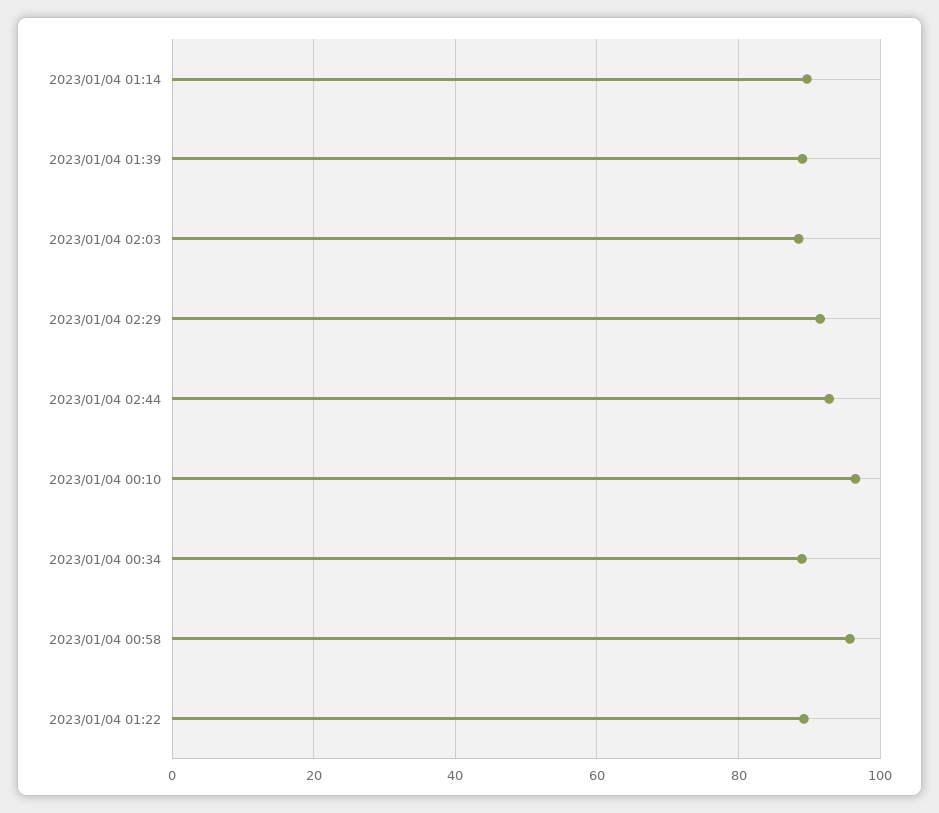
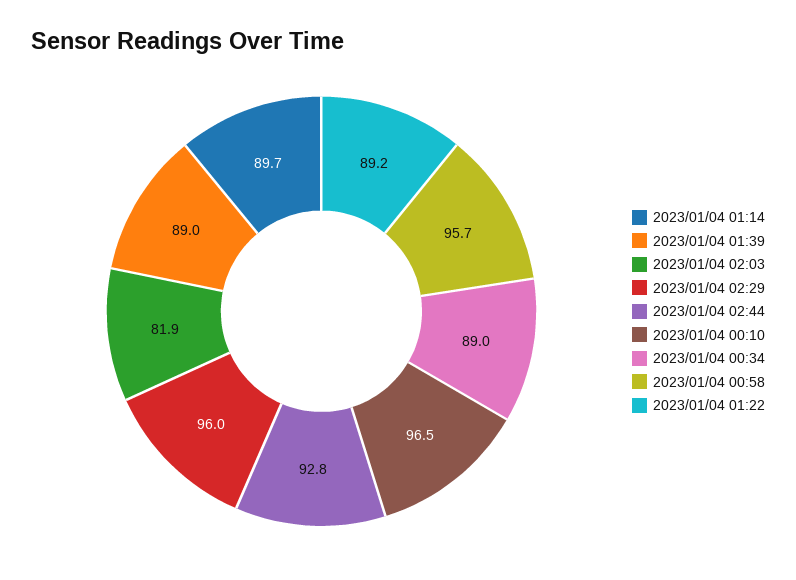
2023/01/04 02:03: 88 -> 81.9
2023/01/04 02:29: 92 -> 96

